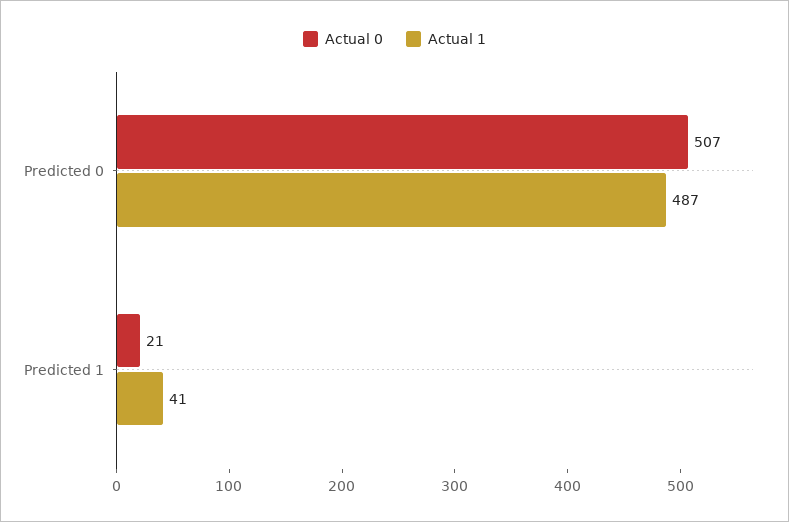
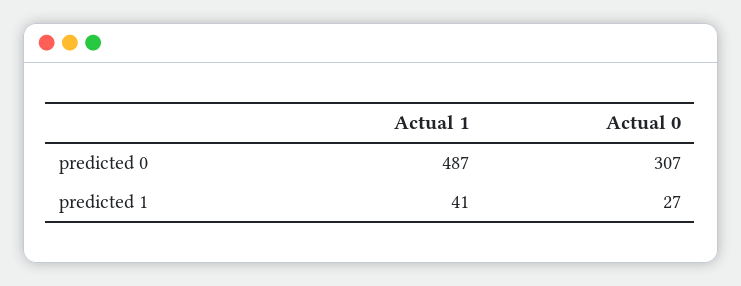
Actual 0, Predicted 0: 507 -> 307
Actual 0, Predicted 1: 21 -> 27

